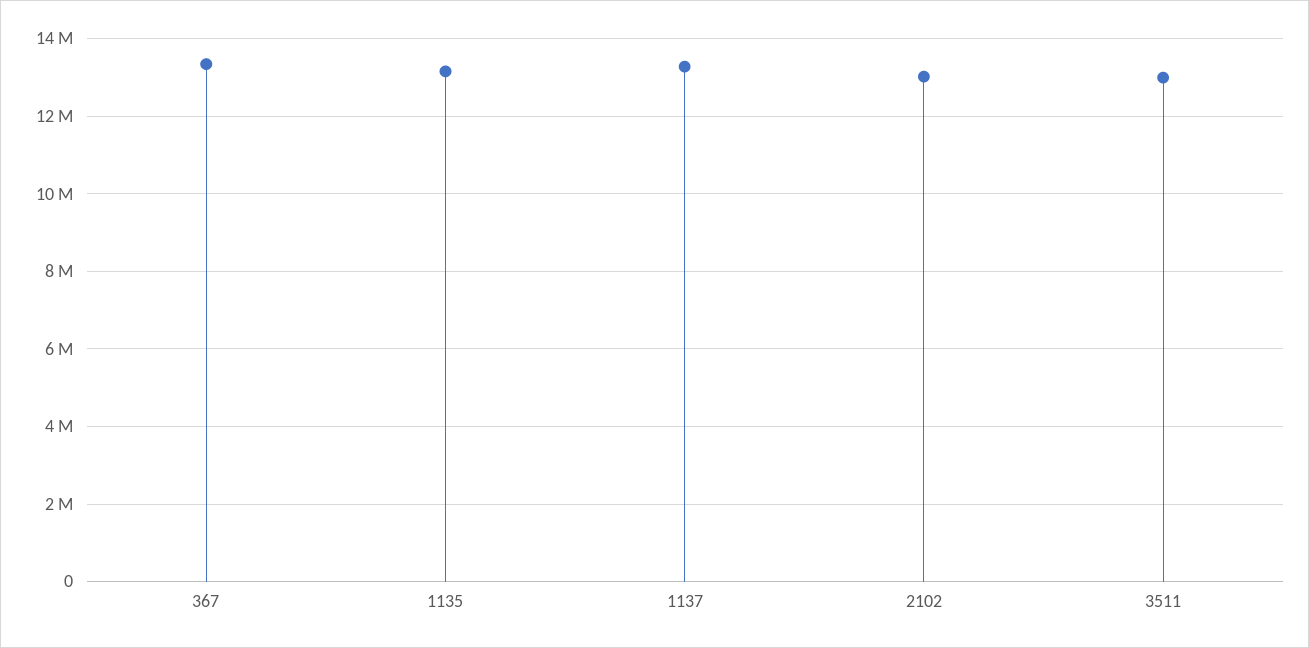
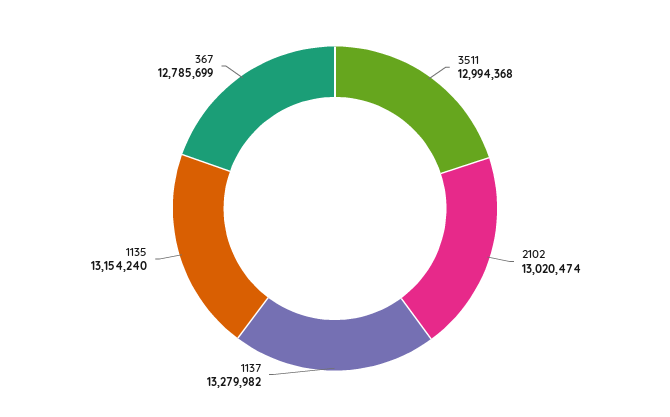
367: 13400000 -> 12785699

